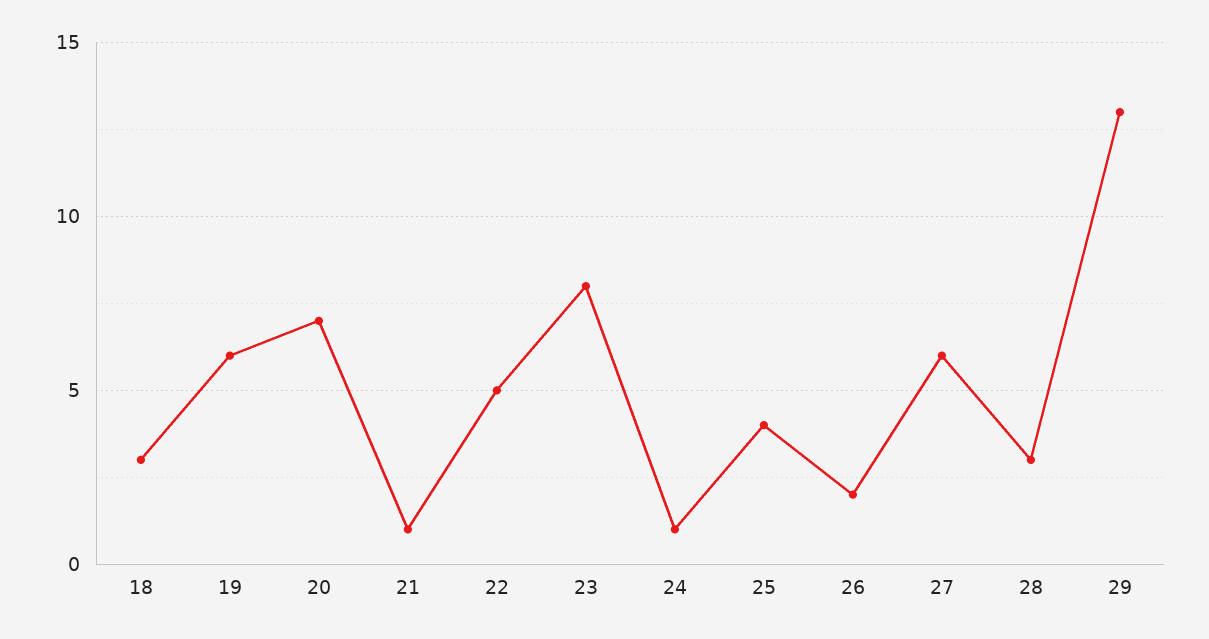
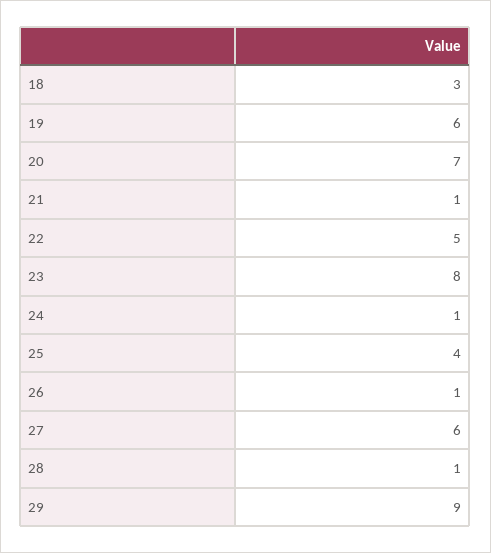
26: 2 -> 1
28: 3 -> 1
29: 13 -> 9

